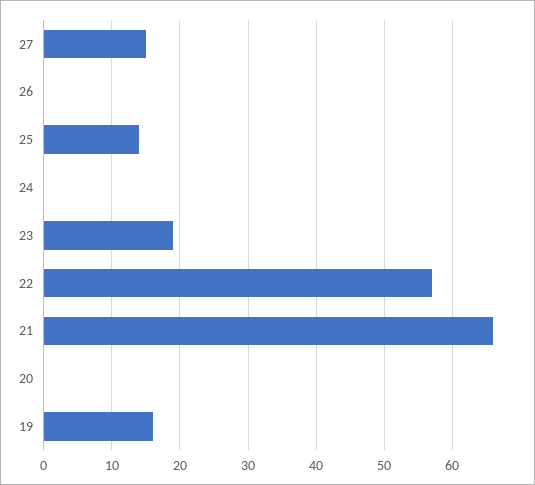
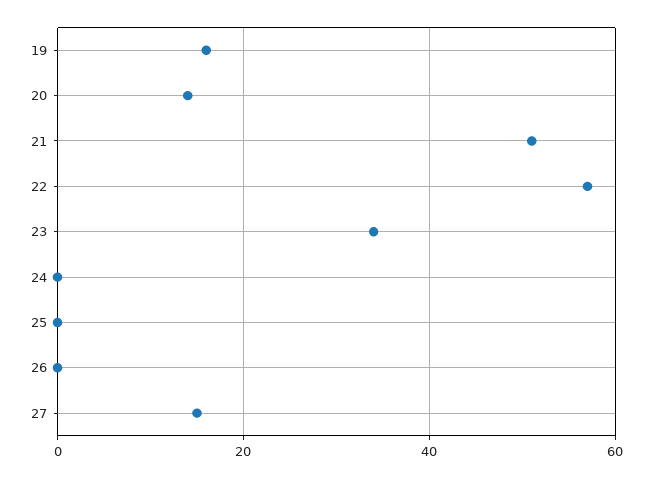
25: 14 -> 0
23: 19 -> 35
21: 66 -> 50
20: 0 -> 15

